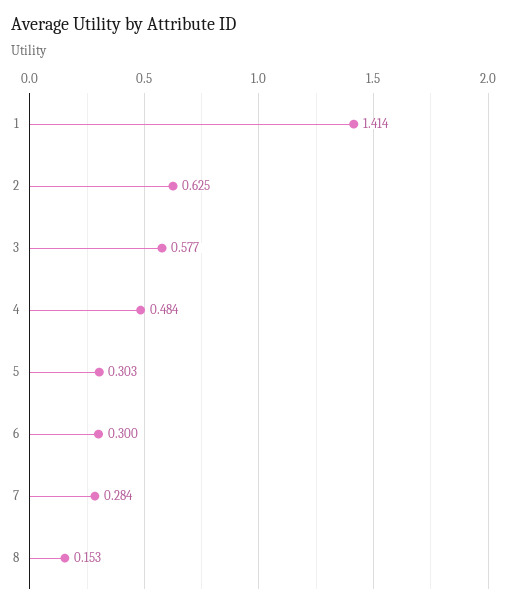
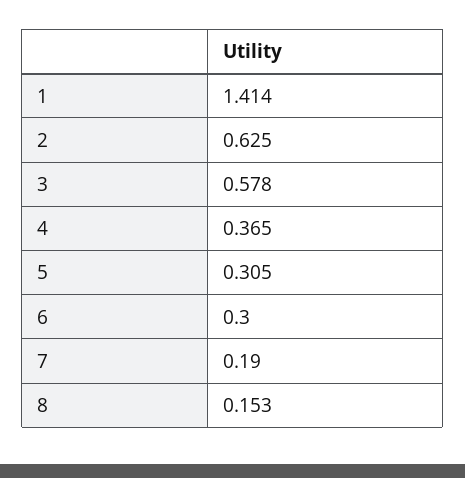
3: 0.577 -> 0.578
4: 0.484 -> 0.365
5: 0.303 -> 0.305
7: 0.284 -> 0.19

